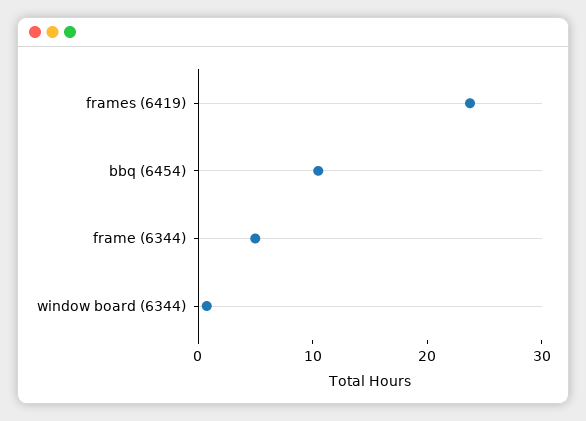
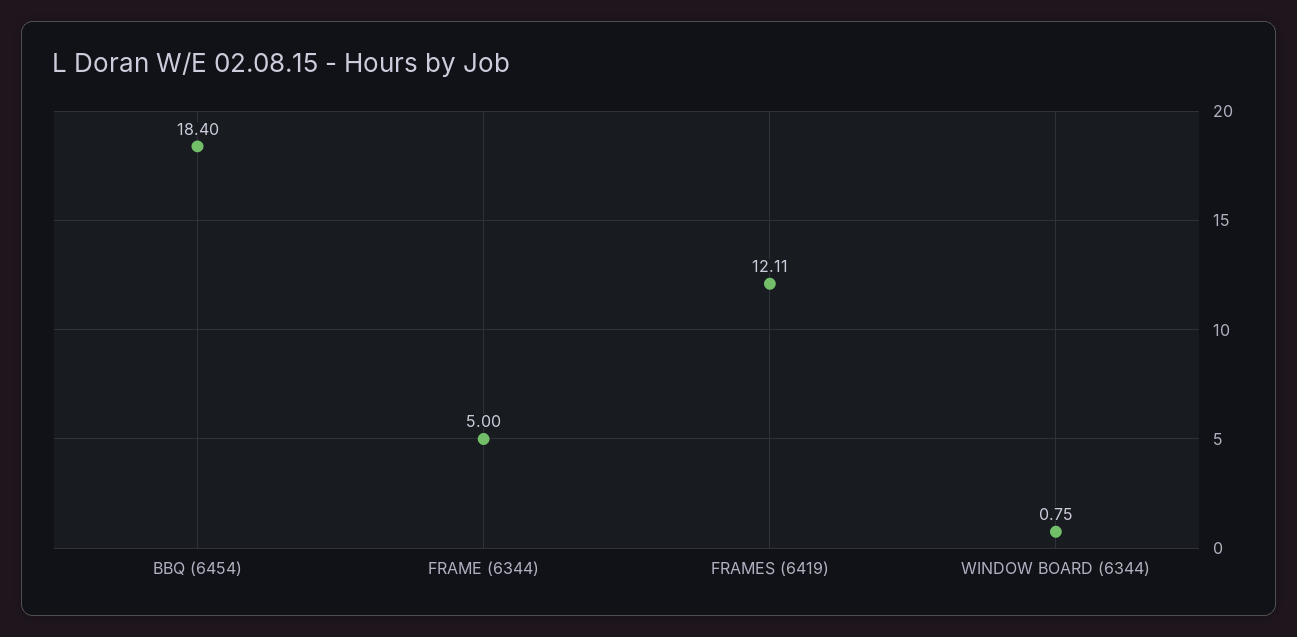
frames (6419): 24 -> 12.11
bbq (6454): 10 -> 18.4

